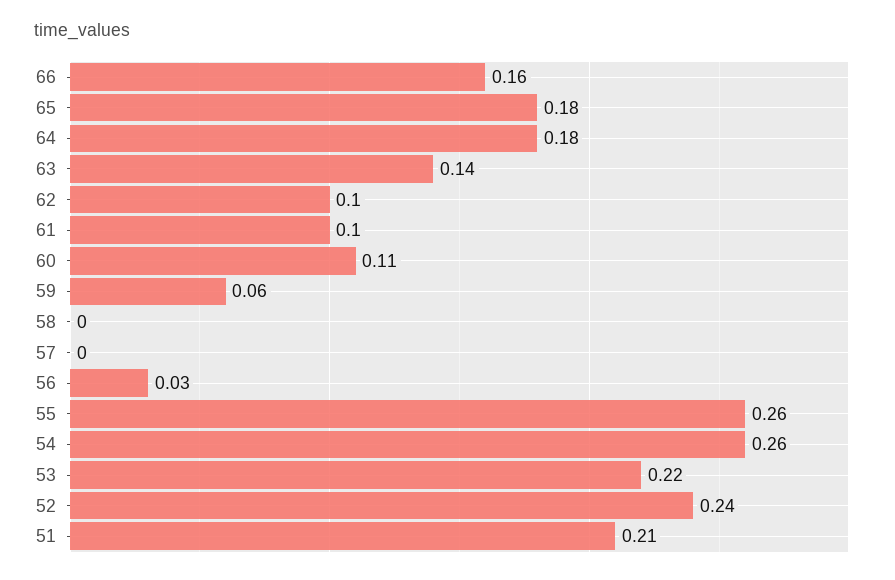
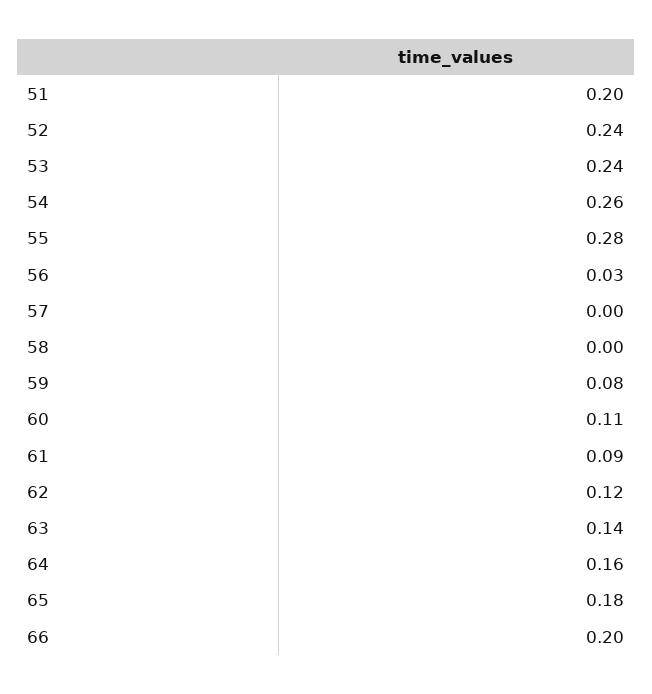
66: 0.16 -> 0.2
64: 0.18 -> 0.16
62: 0.1 -> 0.12
61: 0.1 -> 0.09
59: 0.06 -> 0.08
55: 0.26 -> 0.28
53: 0.22 -> 0.24
51: 0.21 -> 0.2

